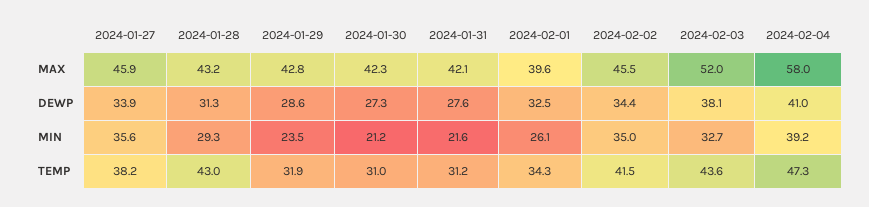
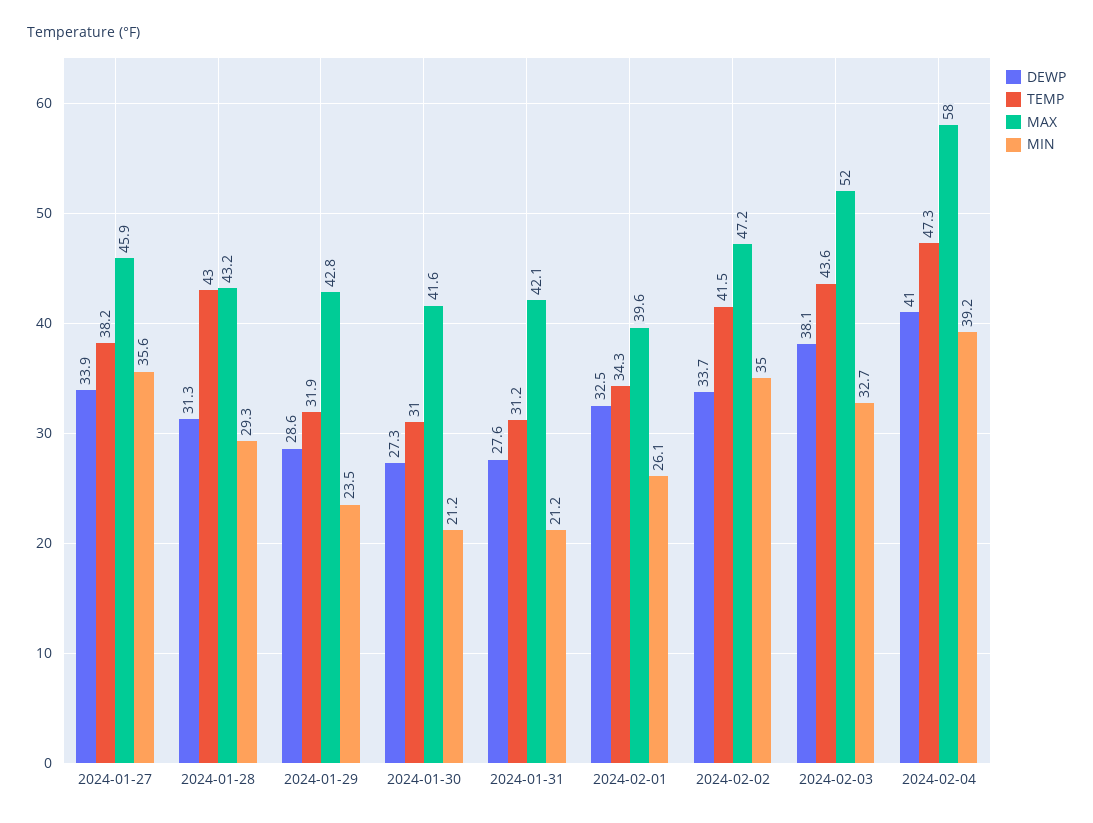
MAX, 2024-01-30: 42.3 -> 41.6
MAX, 2024-02-02: 45.5 -> 47.2
DEWP, 2024-02-02: 34.4 -> 33.7
MIN, 2024-01-31: 21.6 -> 21.2

